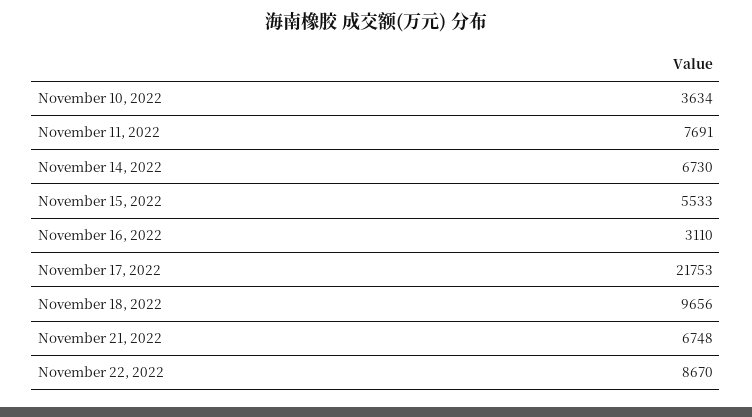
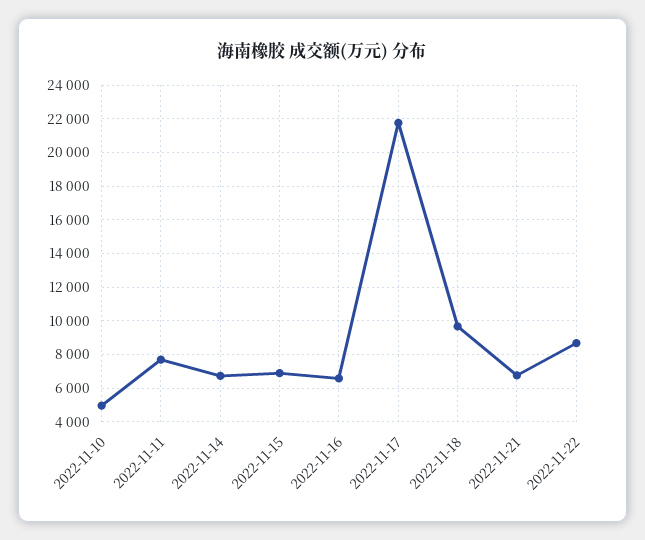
November 10, 2022: 3634 -> 5000
November 15, 2022: 5533 -> 7000
November 16, 2022: 3110 -> 6500

